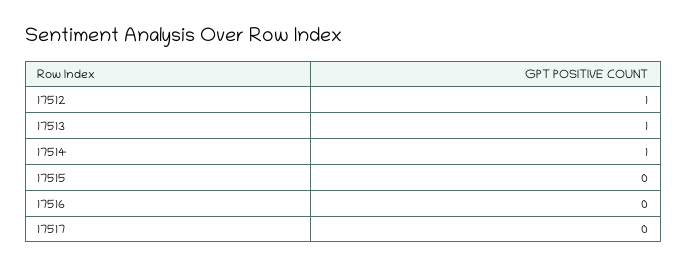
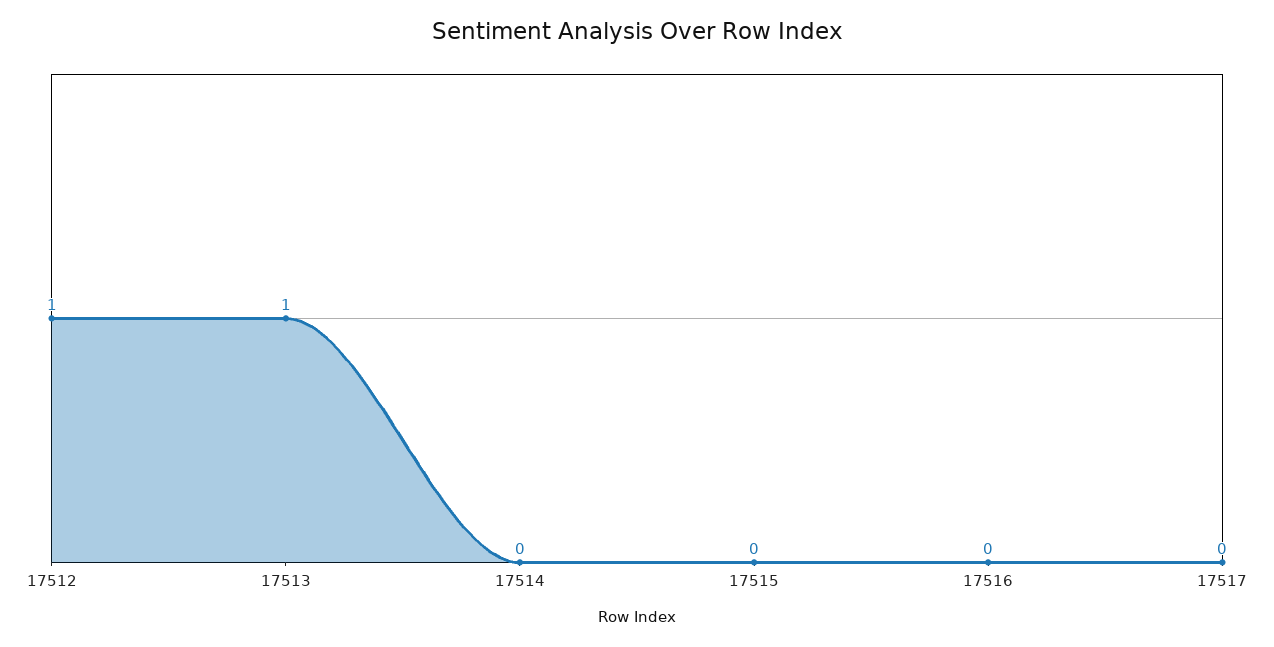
17514: 1 -> 0

